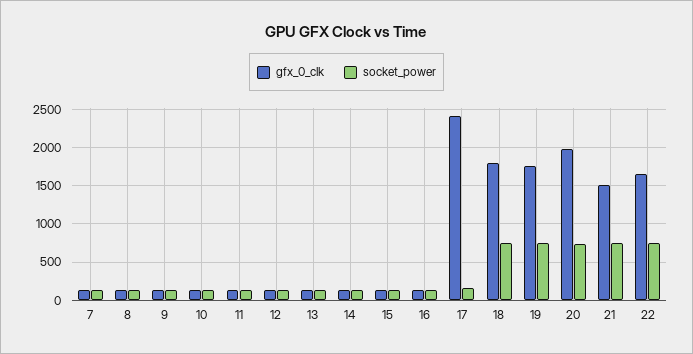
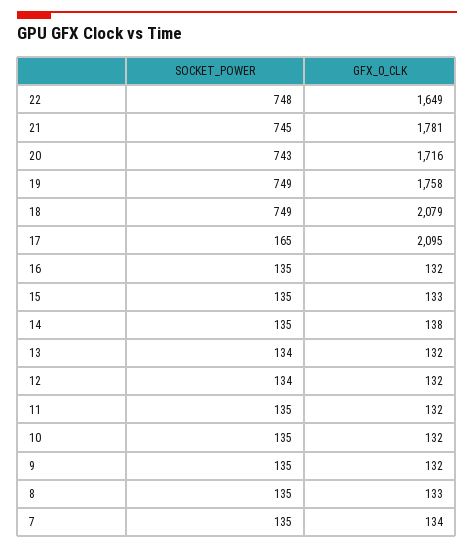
gfx_0_clk, 17: 2400 -> 2095
gfx_0_clk, 18: 1800 -> 2079
gfx_0_clk, 20: 2000 -> 1716
gfx_0_clk, 21: 1500 -> 1781

